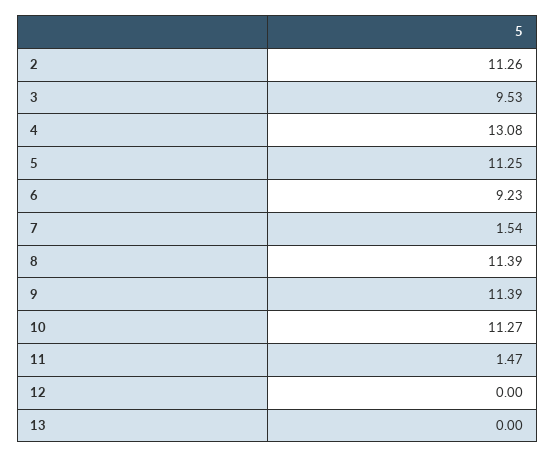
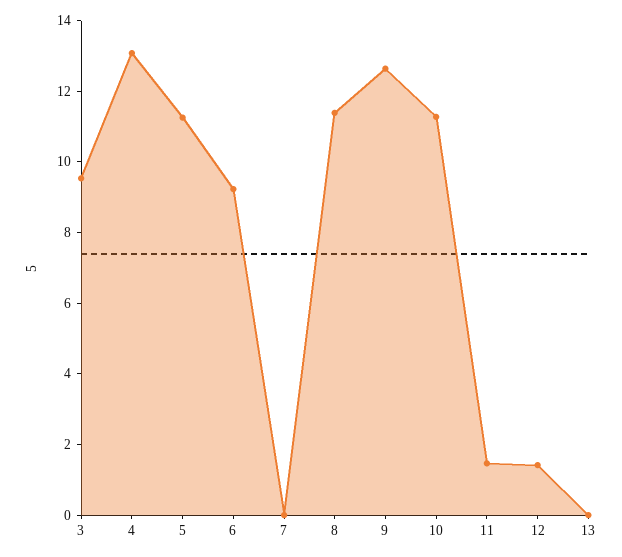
2: 11.26 -> none
7: 1.54 -> 0
9: 11.39 -> 12.5
12: 0 -> 1.5

